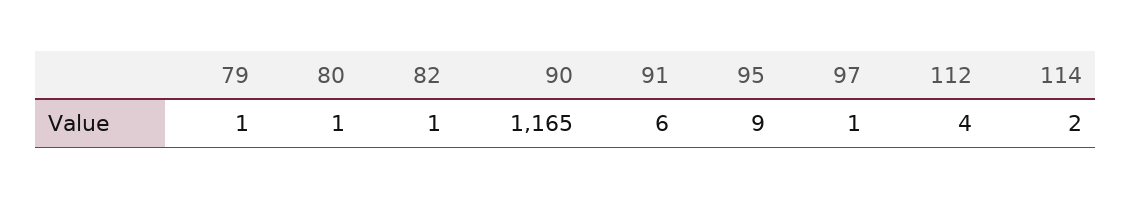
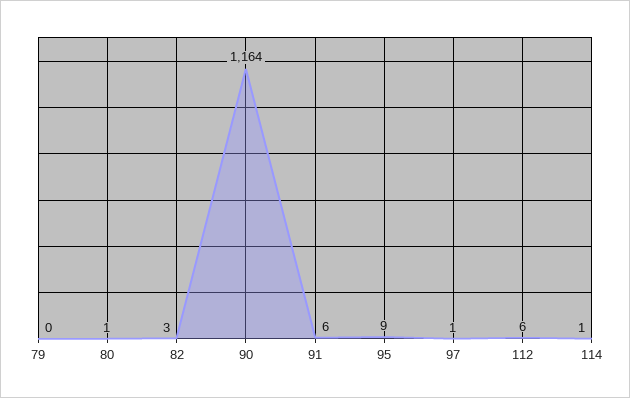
79: 1 -> 0
82: 1 -> 3
90: 1165 -> 1164
112: 4 -> 6
114: 2 -> 1

